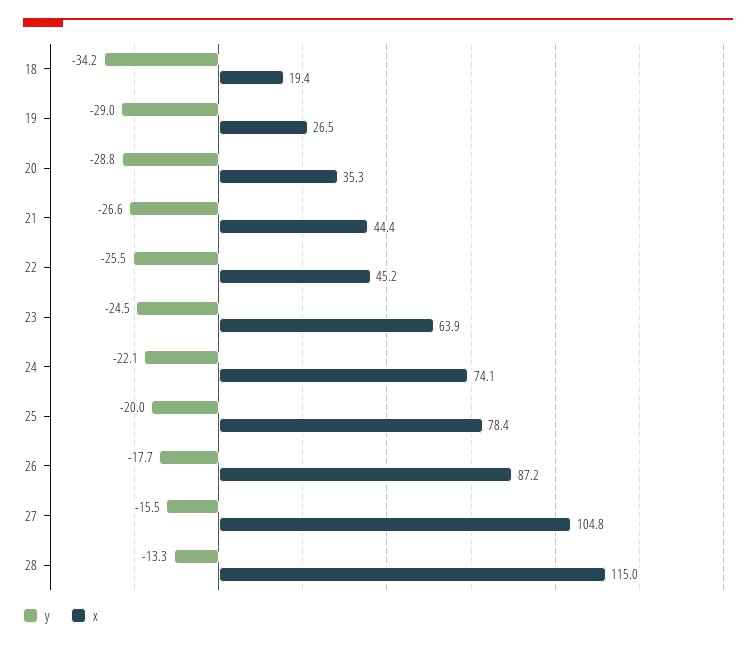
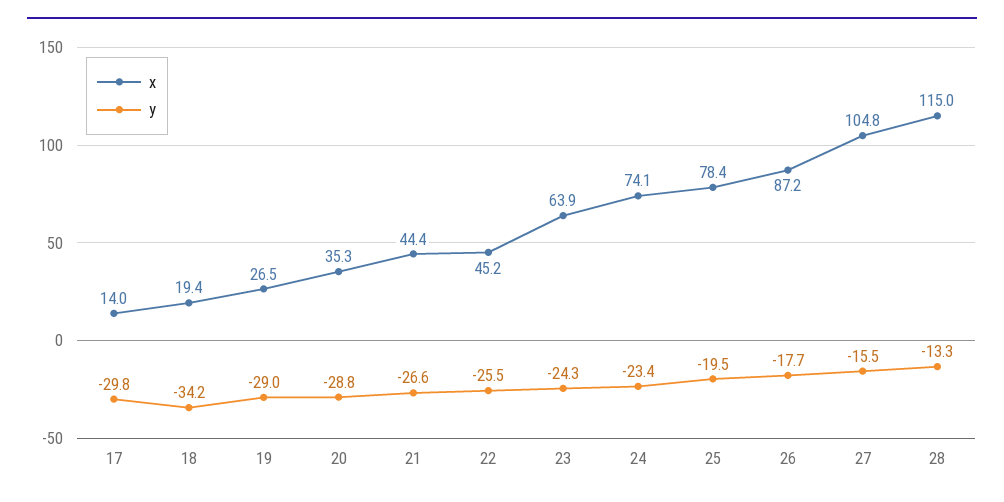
y, 23: -24.5 -> -24.3
y, 24: -22.1 -> -23.4
y, 25: -20 -> -19.5
x, 17: none -> 14
y, 17: none -> -29.8

